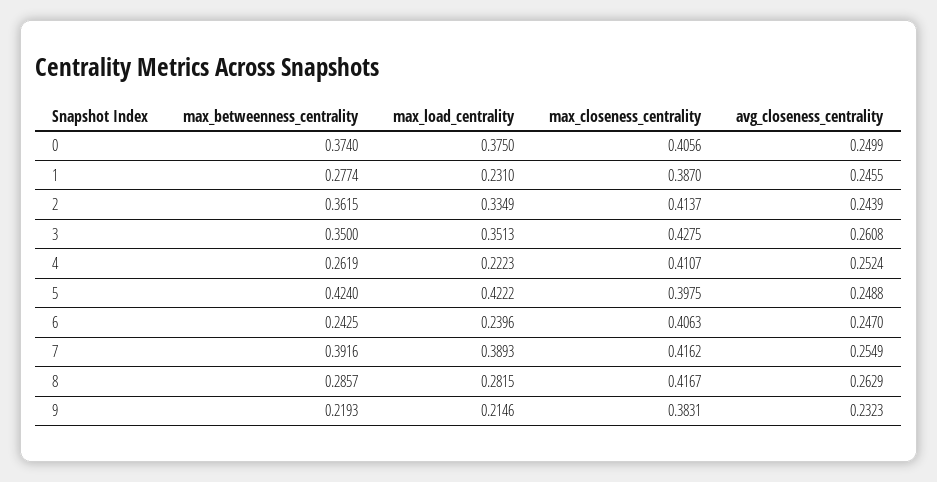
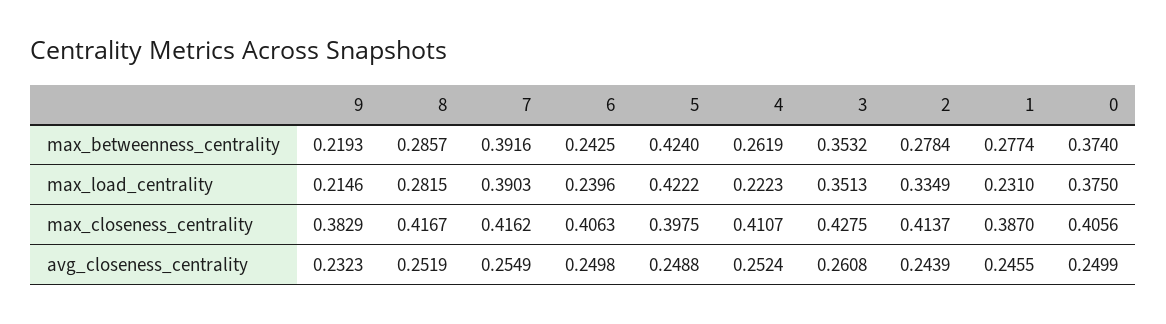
max_betweenness_centrality, 2: 0.3615 -> 0.2784
max_betweenness_centrality, 3: 0.35 -> 0.3532
avg_closeness_centrality, 6: 0.247 -> 0.2498
max_load_centrality, 7: 0.3893 -> 0.3903
avg_closeness_centrality, 8: 0.2629 -> 0.2519
max_closeness_centrality, 9: 0.3831 -> 0.3829

